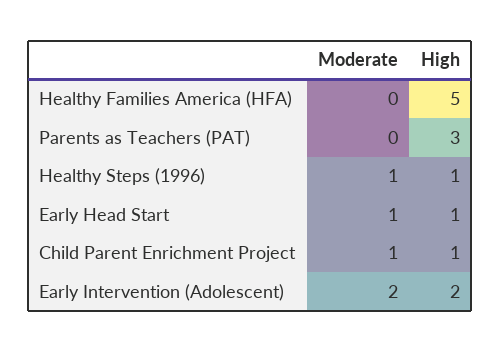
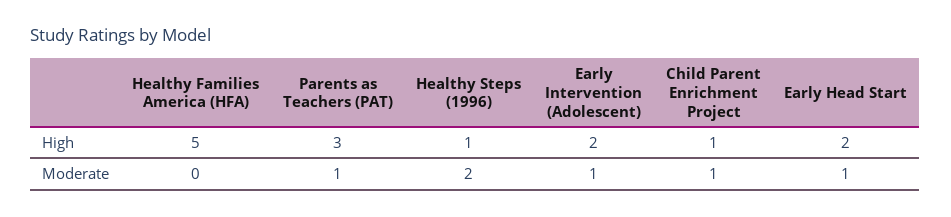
Moderate, Parents as Teachers (PAT): 0 -> 1
Moderate, Healthy Steps (1996): 1 -> 2
High, Early Head Start: 1 -> 2
Moderate, Early Intervention (Adolescent): 2 -> 1

